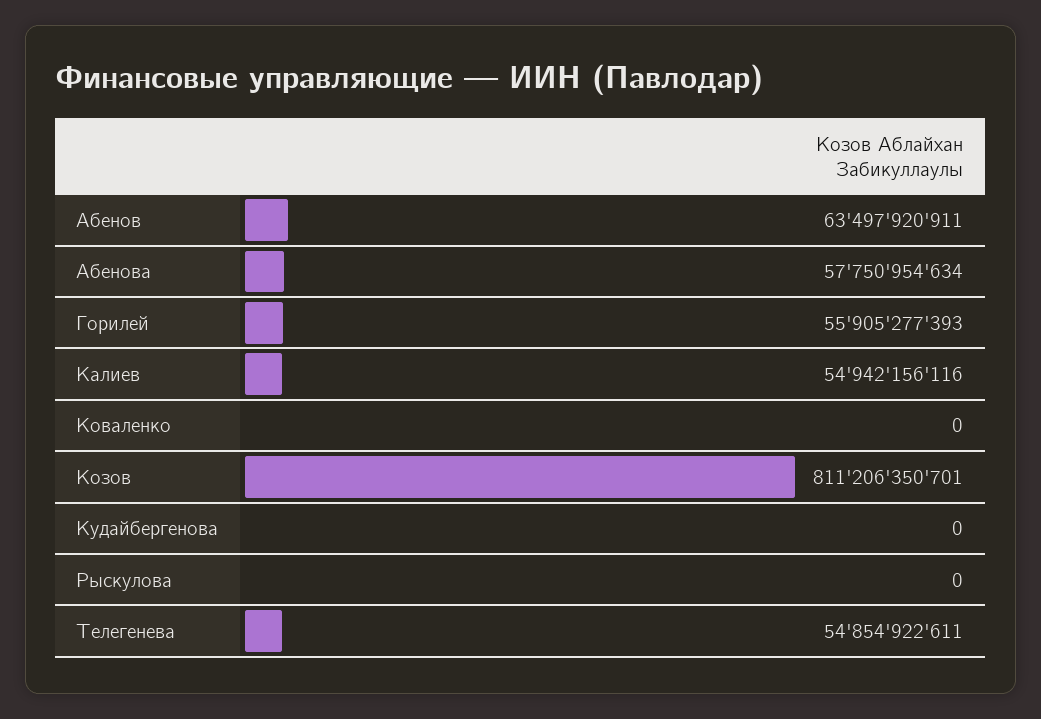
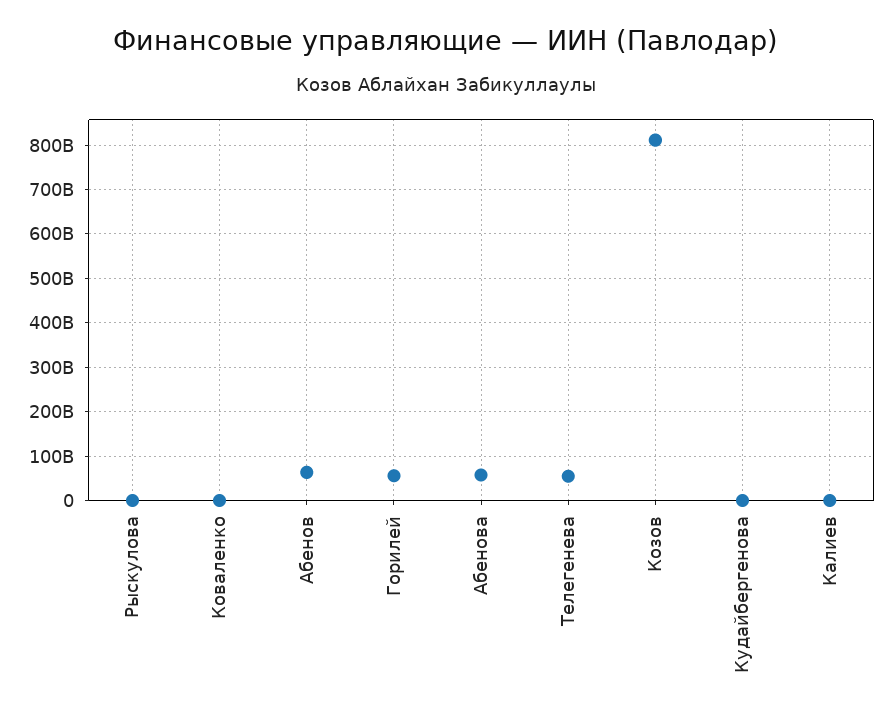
Калиев: 54942156116 -> 0

